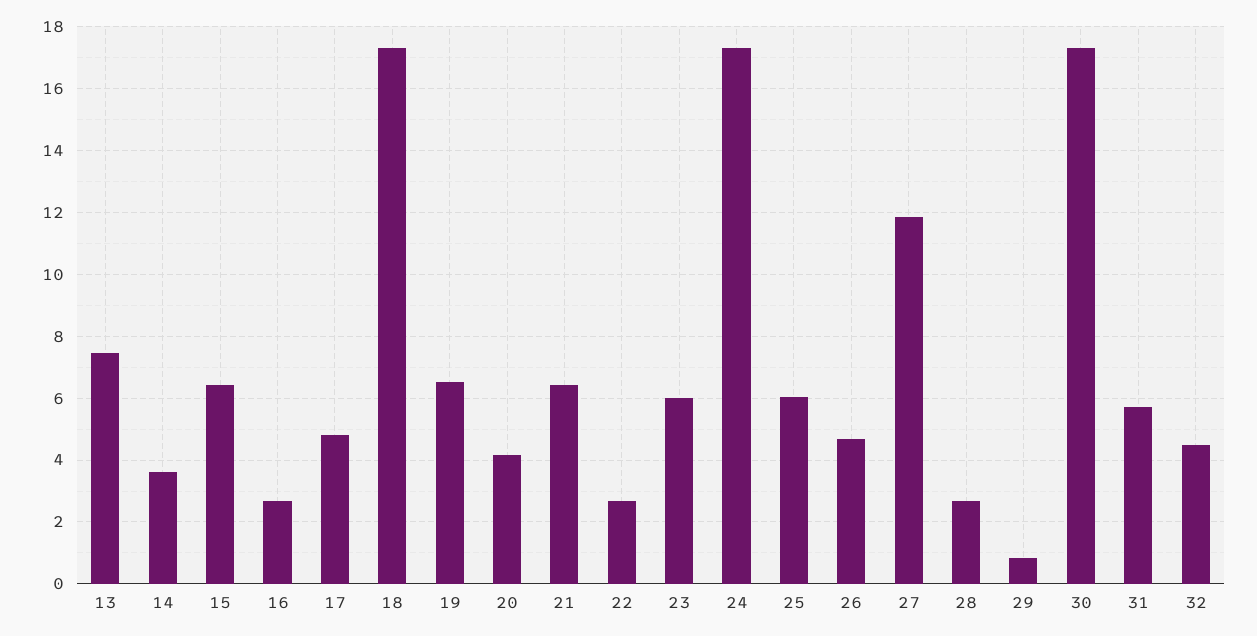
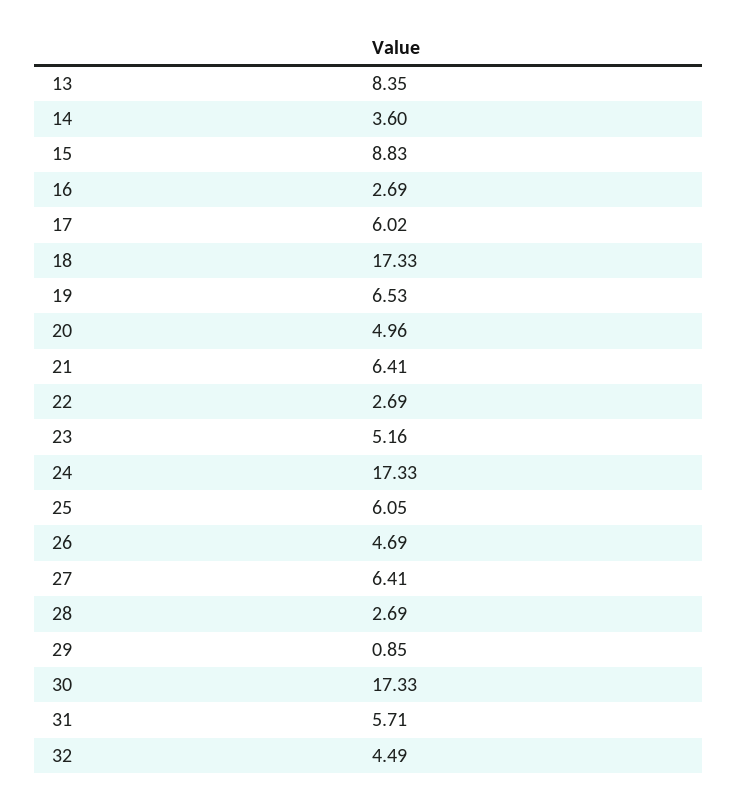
13: 7.4 -> 8.35
15: 6.4 -> 8.83
17: 4.8 -> 6.02
20: 4.2 -> 4.96
23: 6 -> 5.16
27: 11.8 -> 6.41

